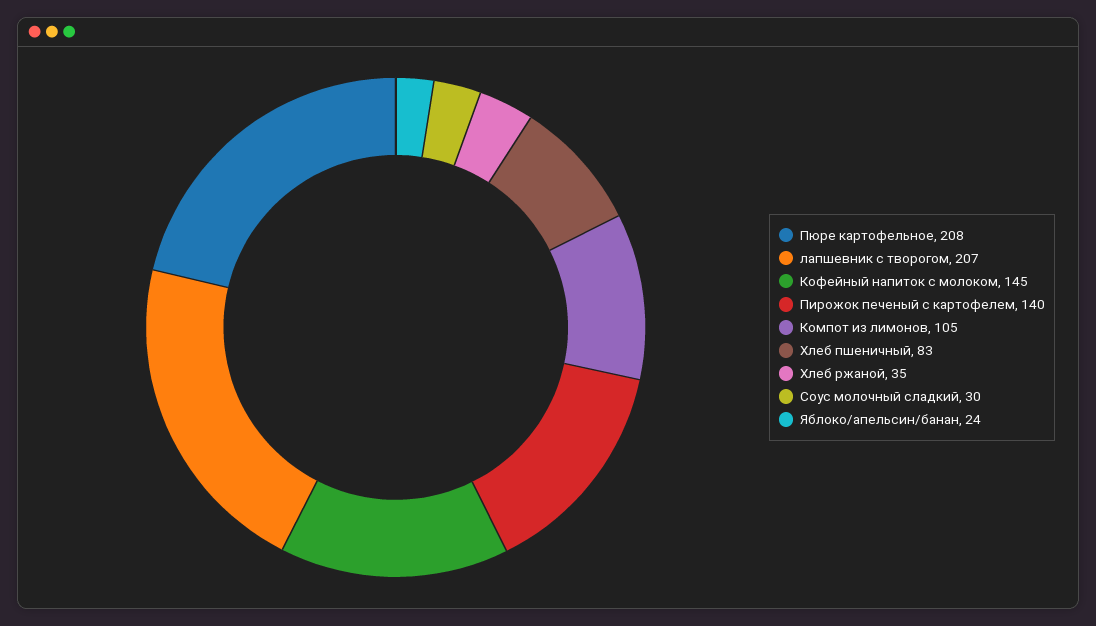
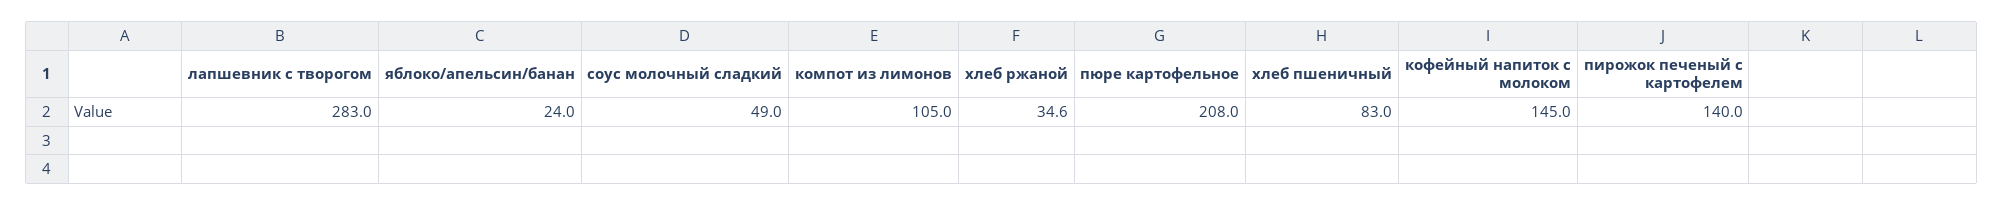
лапшевник с творогом: 207 -> 283
Соус молочный сладкий: 30 -> 49

